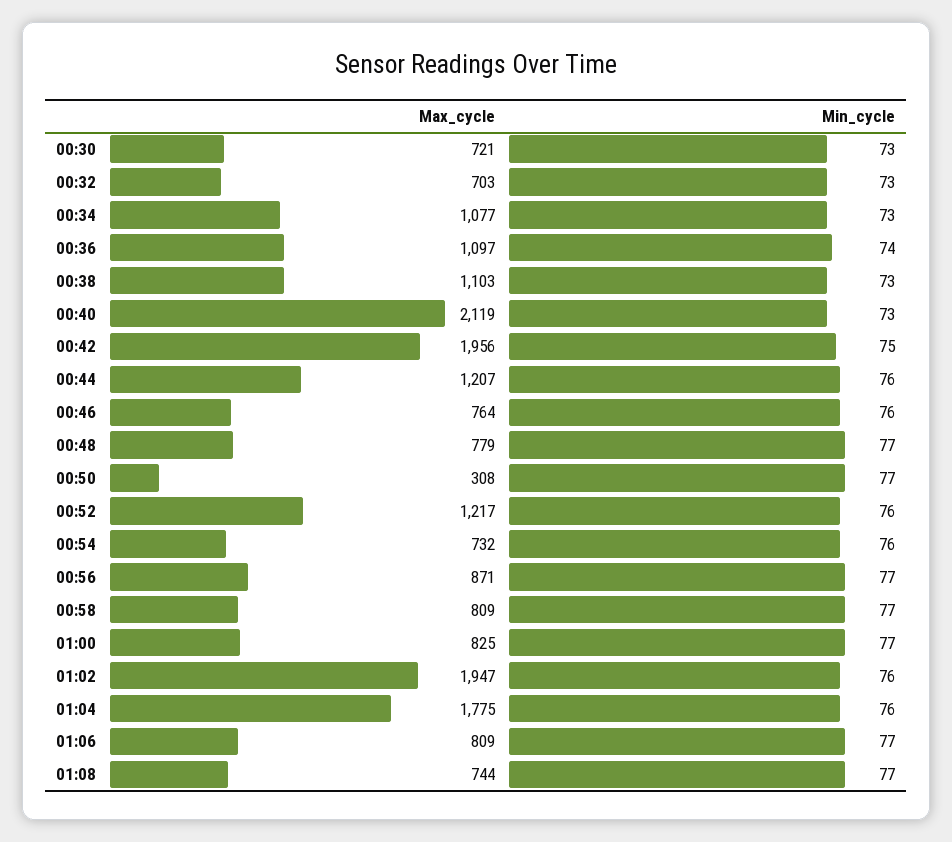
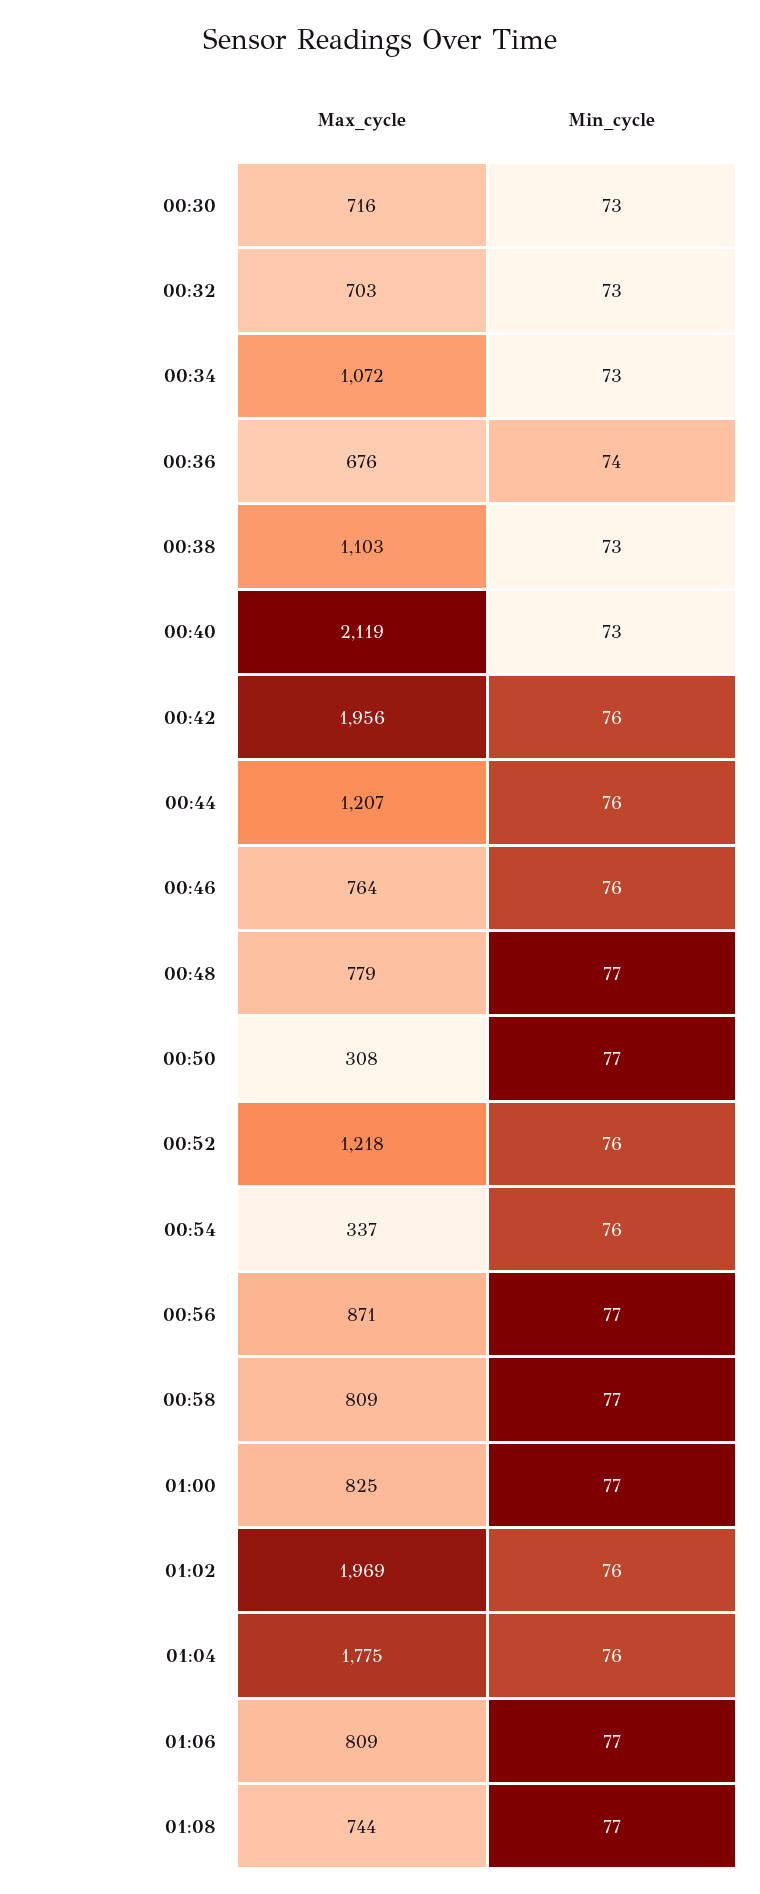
Max_cycle, 00:30: 721 -> 716
Max_cycle, 00:34: 1077 -> 1072
Max_cycle, 00:36: 1097 -> 676
Min_cycle, 00:42: 75 -> 76
Max_cycle, 00:52: 1217 -> 1218
Max_cycle, 00:54: 732 -> 337
Max_cycle, 01:02: 1947 -> 1969

